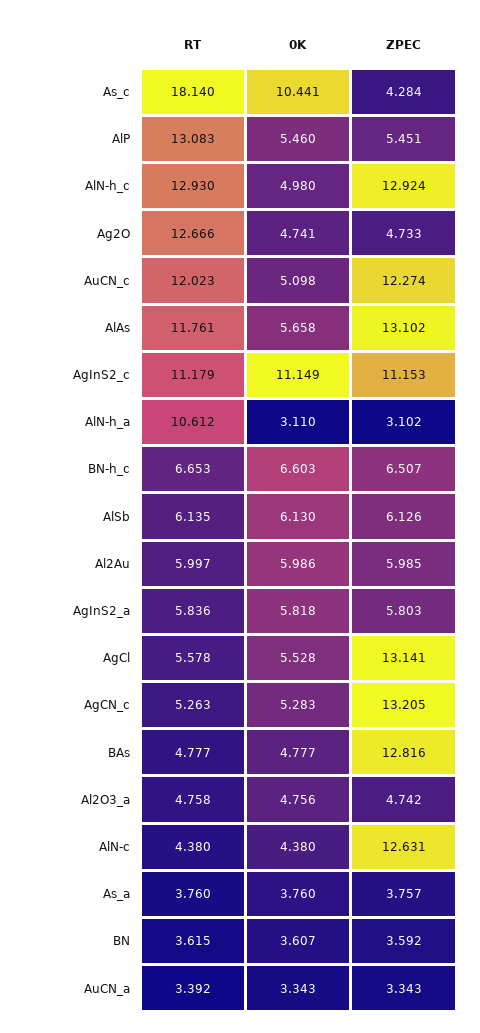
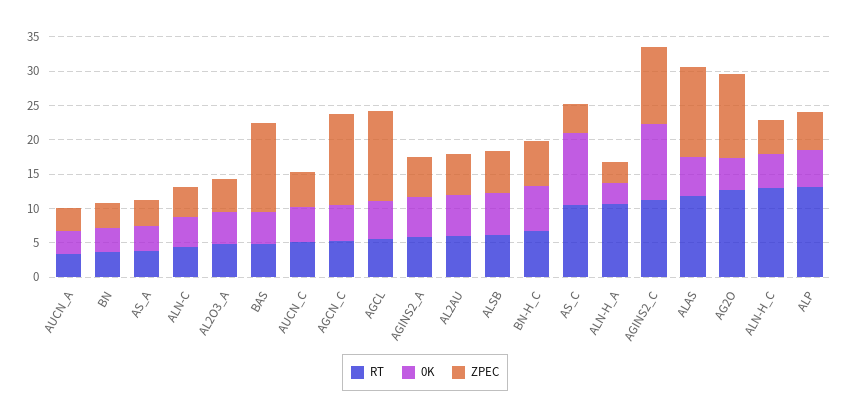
RT, As_c: 18.14 -> 10
ZPEC, AlN-h_c: 12.924 -> 5
ZPEC, Ag2O: 4.733 -> 12.5
RT, AuCN_c: 12.023 -> 5
ZPEC, AuCN_c: 12.274 -> 5
ZPEC, AlN-c: 12.631 -> 5

